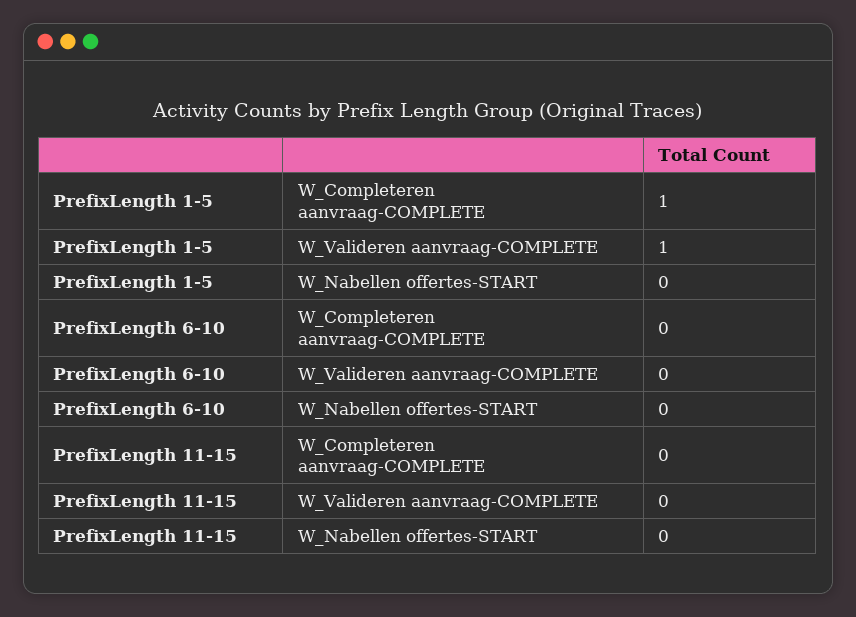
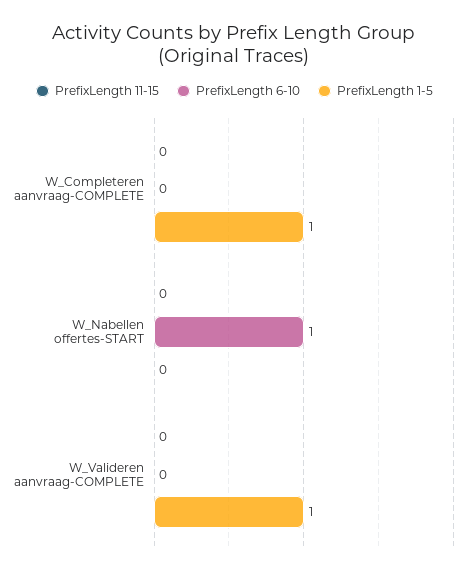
PrefixLength 6-10, W_Nabellen offertes-START: 0 -> 1

